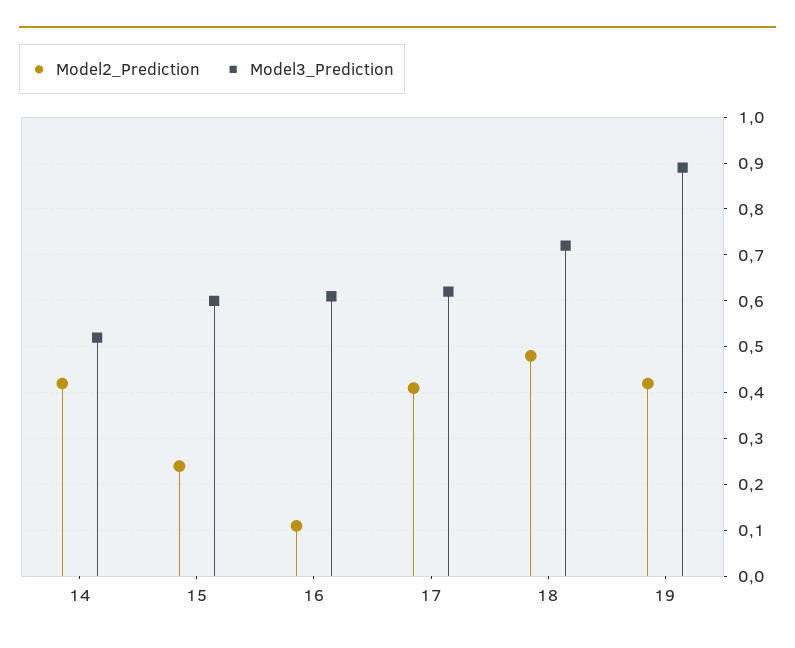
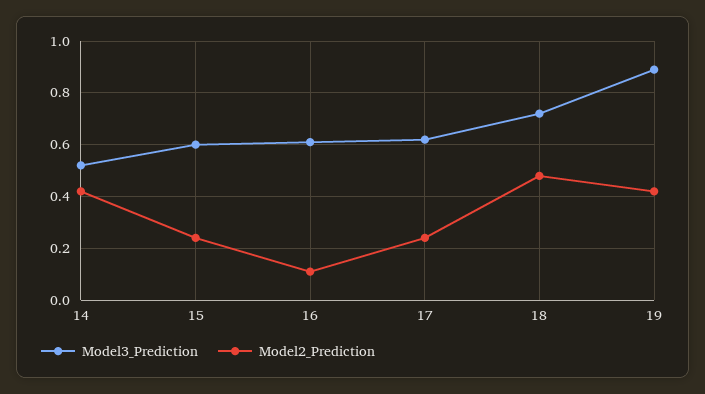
Model2_Prediction, 17: 0.4 -> 0.25

